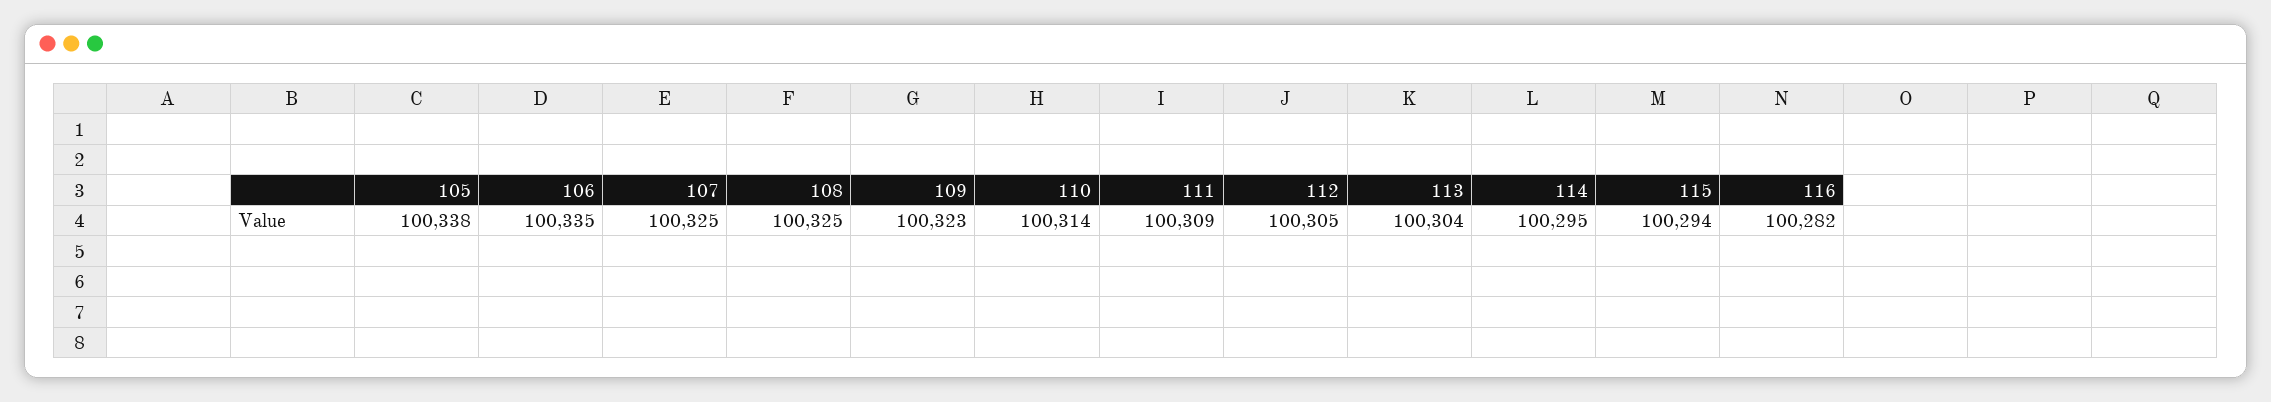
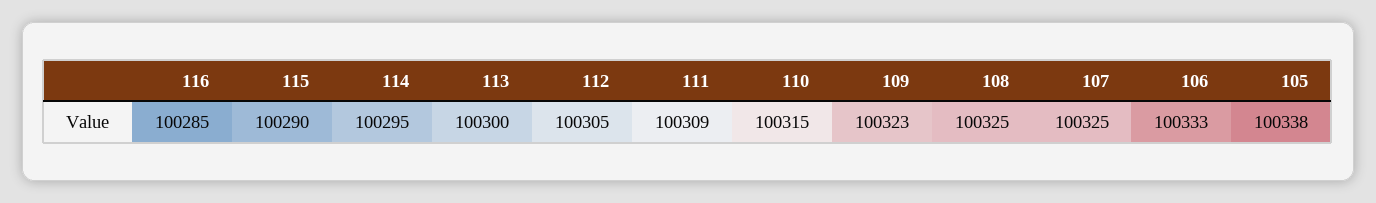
106: 100335 -> 100333
110: 100314 -> 100315
113: 100304 -> 100300
115: 100294 -> 100290
116: 100282 -> 100285

